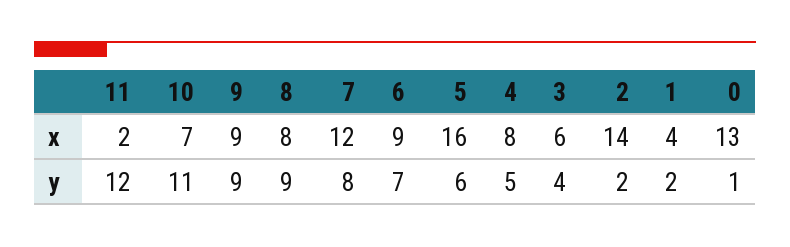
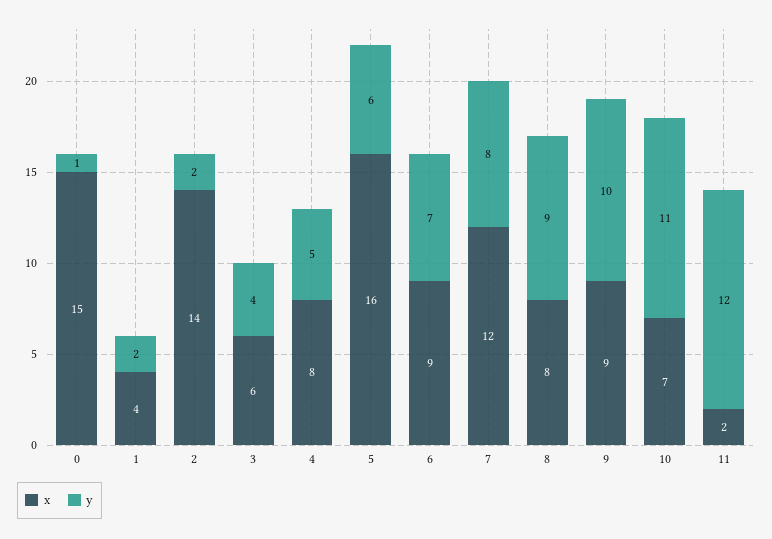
x, 0: 13 -> 15
y, 9: 9 -> 10

